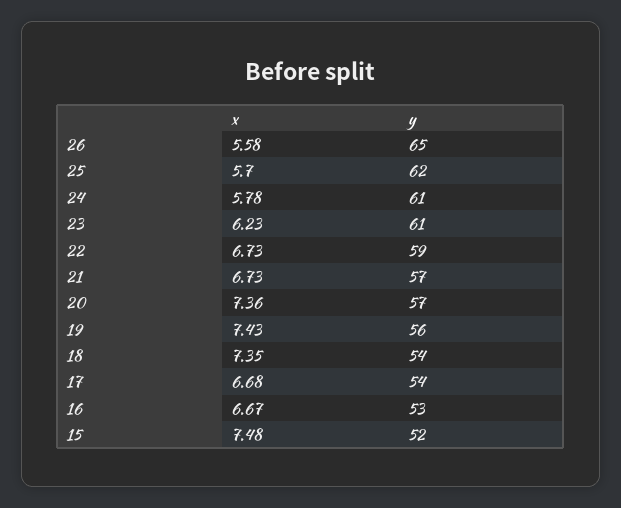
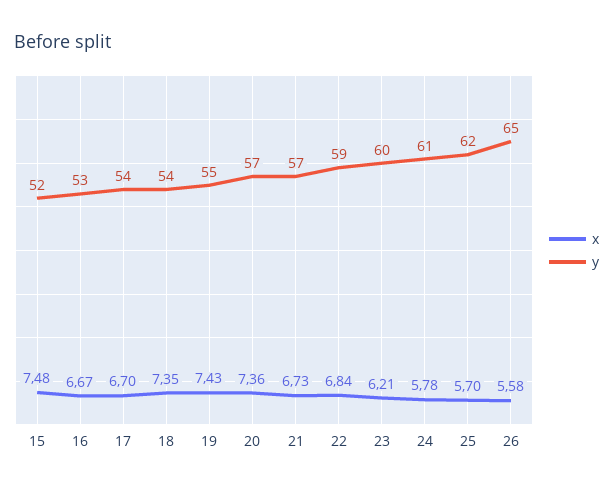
x, 23: 6.23 -> 6.21
y, 23: 61 -> 60
x, 22: 6.73 -> 6.84
y, 19: 56 -> 55
x, 17: 6.68 -> 6.7

